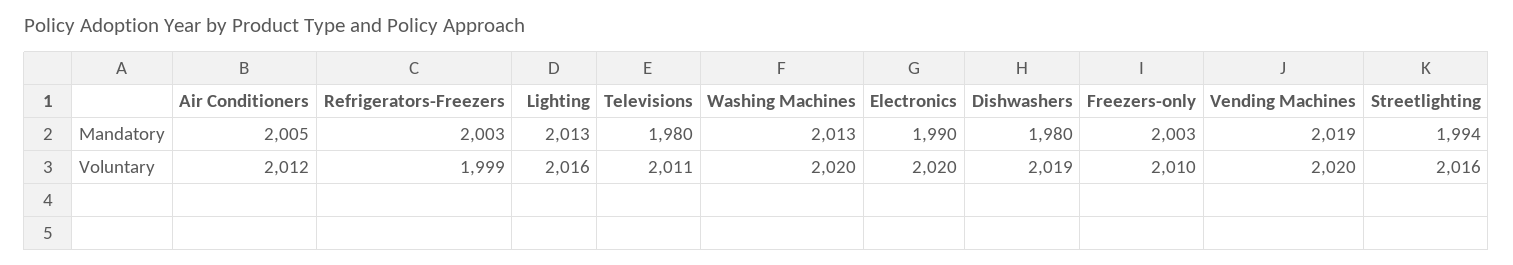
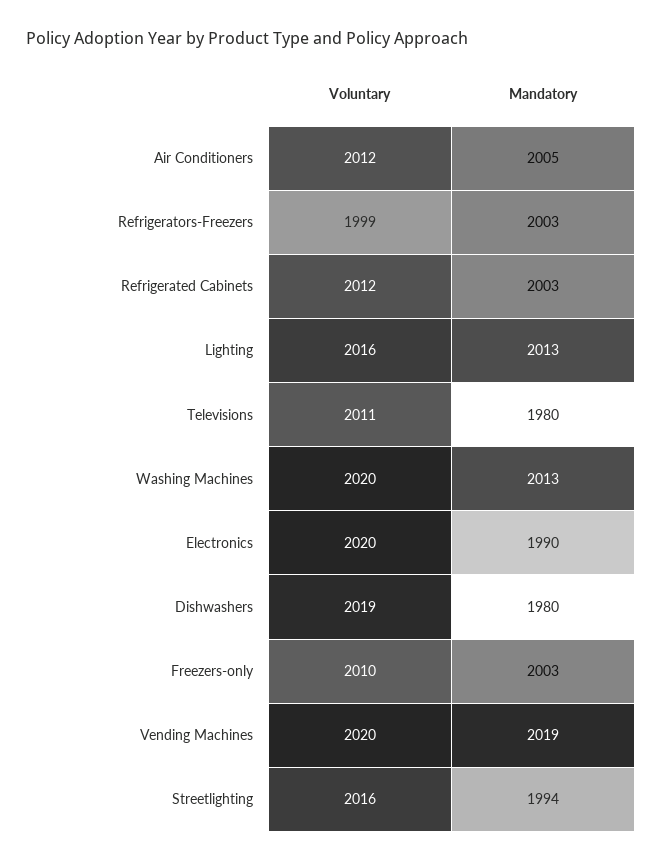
Refrigerated Cabinets, Voluntary: none -> 2012
Refrigerated Cabinets, Mandatory: none -> 2003

